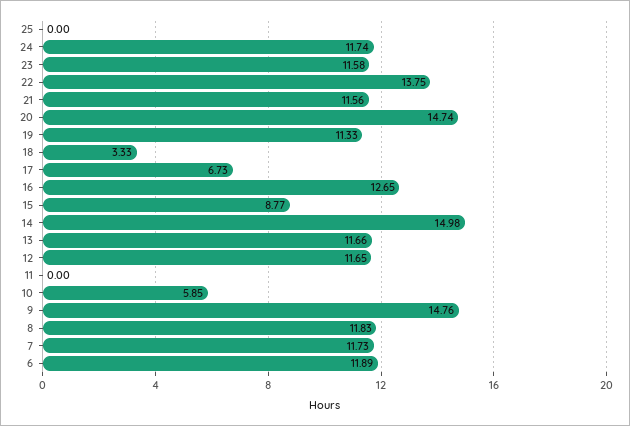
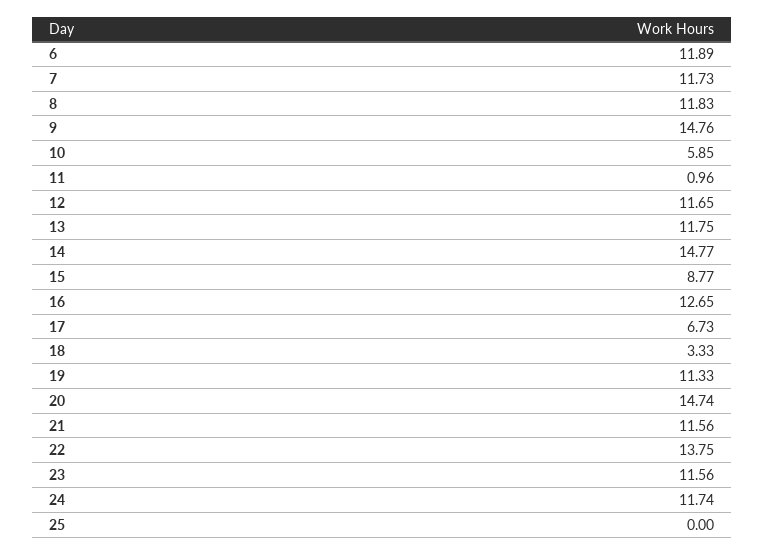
23: 11.58 -> 11.56
14: 14.98 -> 14.77
13: 11.66 -> 11.75
11: 0 -> 0.96

